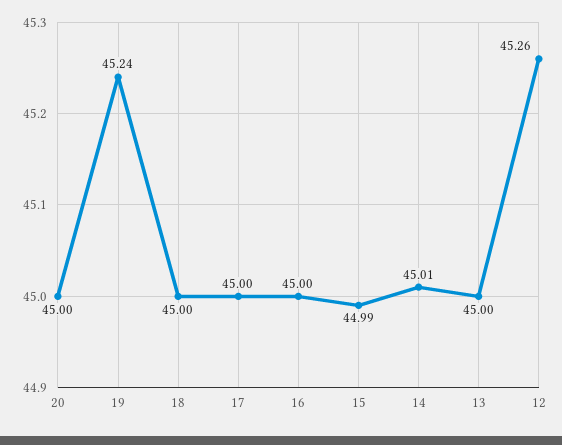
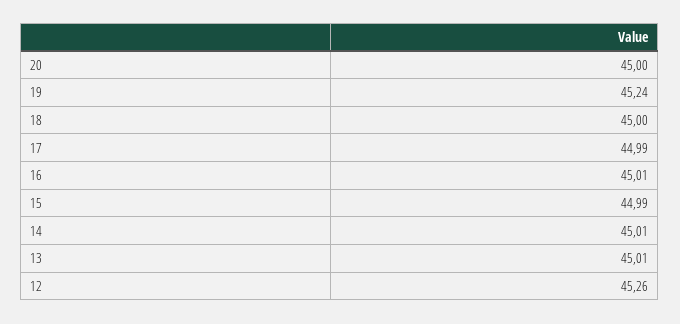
17: 45 -> 44.99
16: 45 -> 45.01
13: 45 -> 45.01

